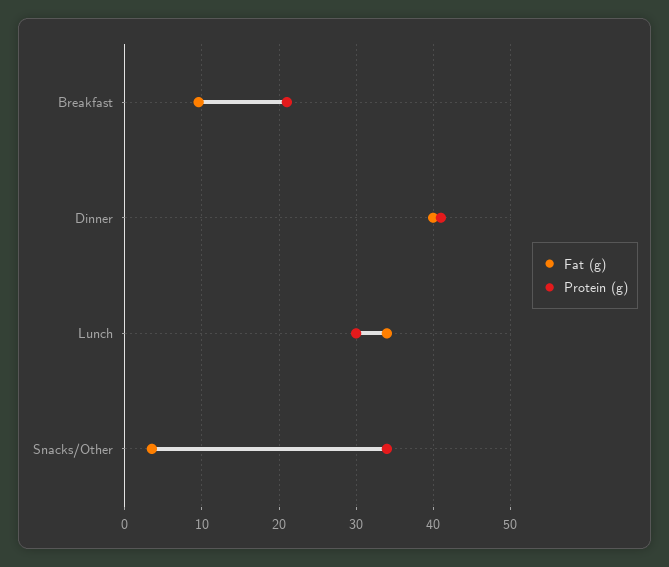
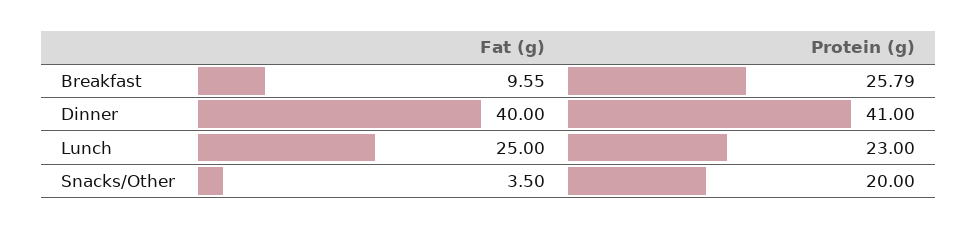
Protein (g), Breakfast: 21 -> 25.79
Fat (g), Lunch: 34 -> 25
Protein (g), Lunch: 30 -> 23
Protein (g), Snacks/Other: 34 -> 20

